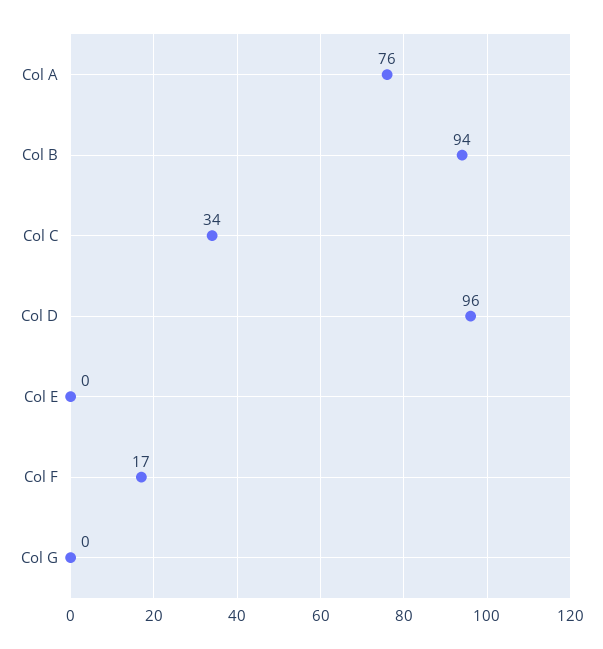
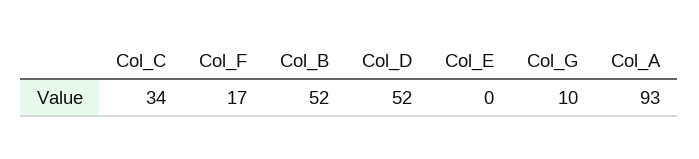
Col A: 76 -> 93
Col B: 94 -> 52
Col D: 96 -> 52
Col G: 0 -> 10

